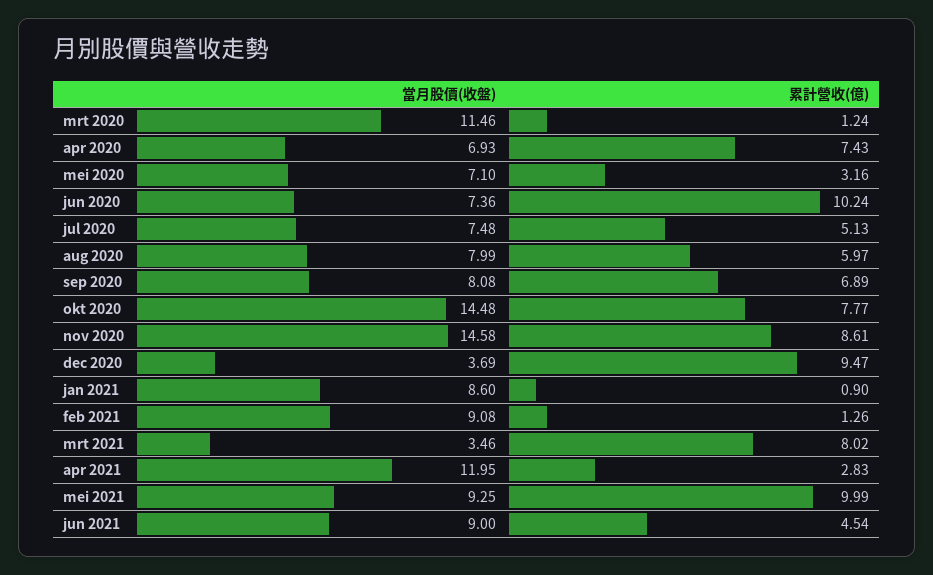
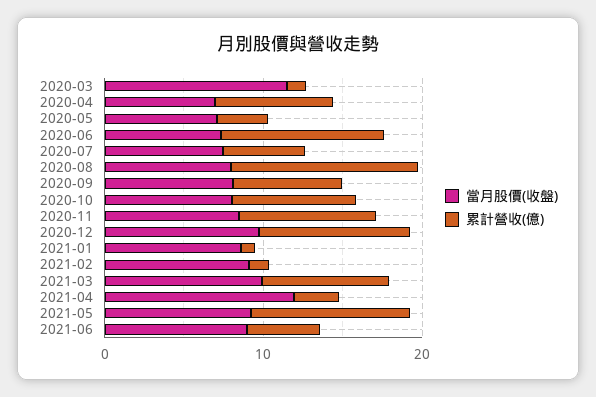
累計營收(億), aug 2020: 5.97 -> 12
當月股價(收盤), okt 2020: 14.48 -> 8
當月股價(收盤), nov 2020: 14.58 -> 8
當月股價(收盤), dec 2020: 3.69 -> 10
當月股價(收盤), mrt 2021: 3.46 -> 10

